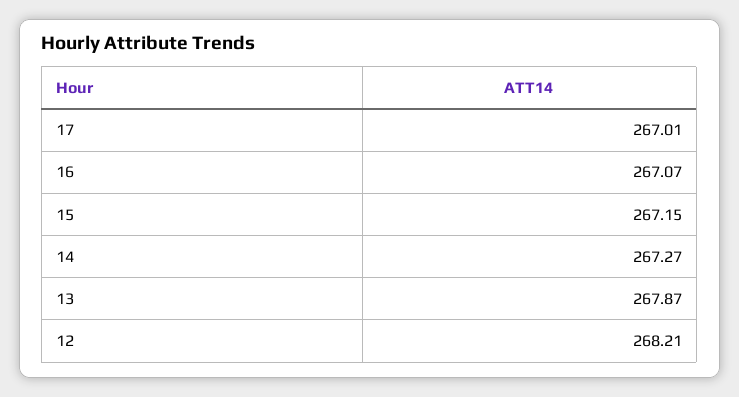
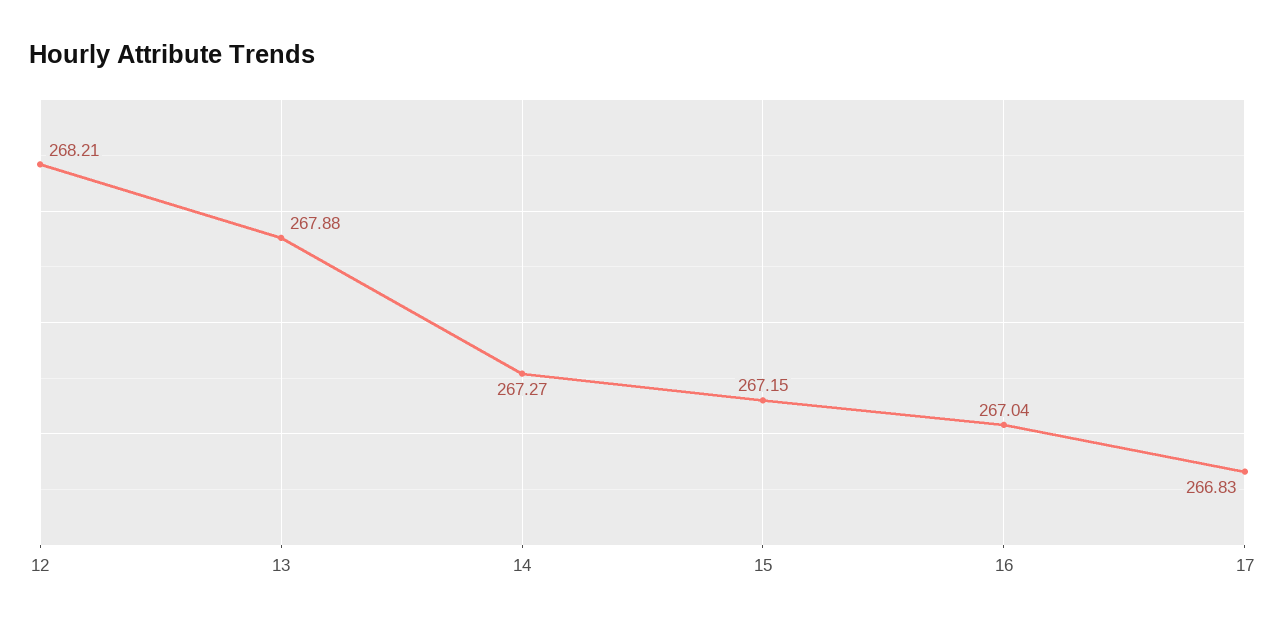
17: 267.01 -> 266.83
16: 267.07 -> 267.04
13: 267.87 -> 267.88

